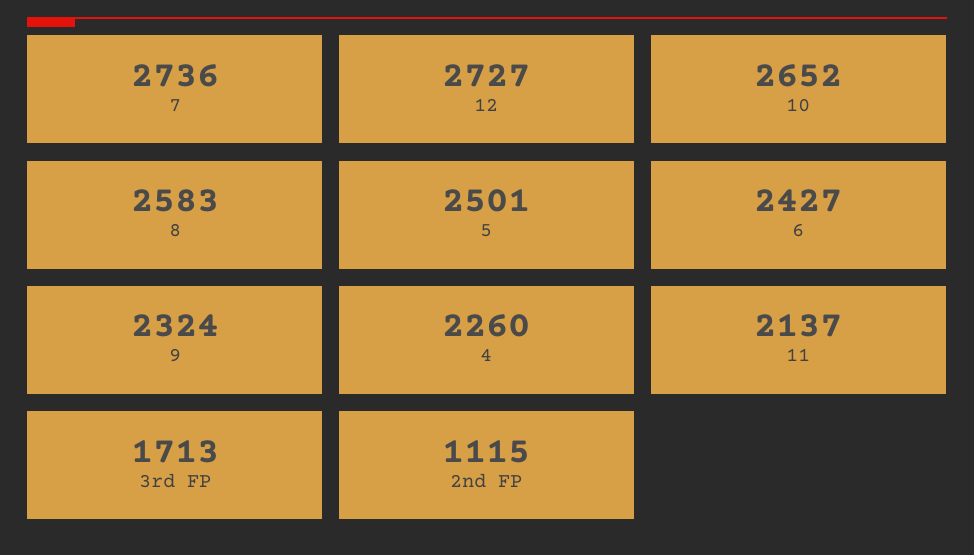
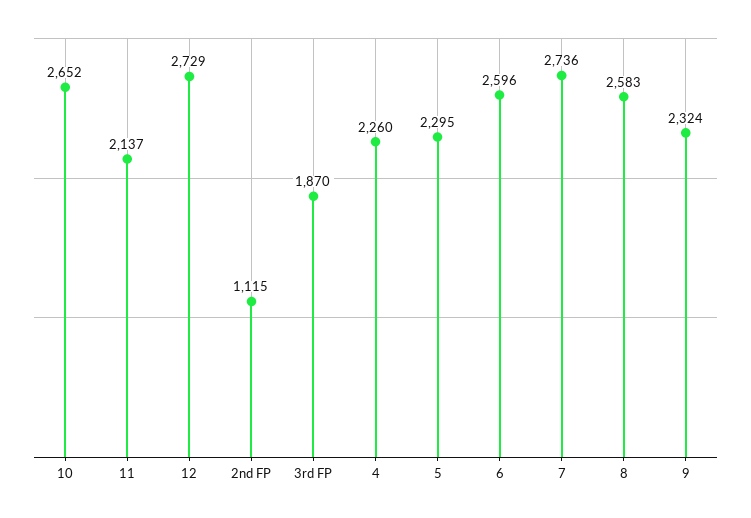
12: 2727 -> 2729
5: 2501 -> 2295
6: 2427 -> 2596
3rd FP: 1713 -> 1870

